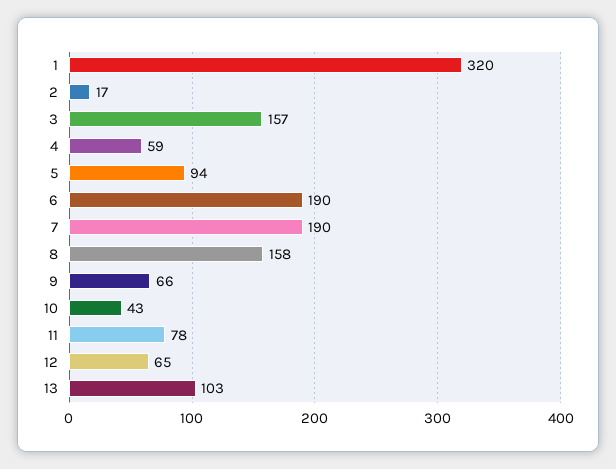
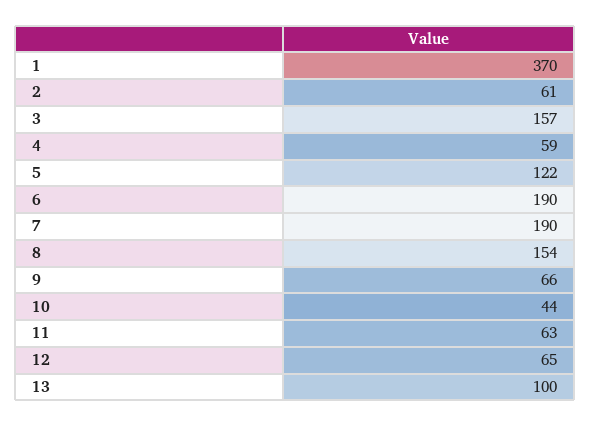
1: 320 -> 370
2: 17 -> 61
5: 94 -> 122
8: 158 -> 154
10: 43 -> 44
11: 78 -> 63
13: 103 -> 100

